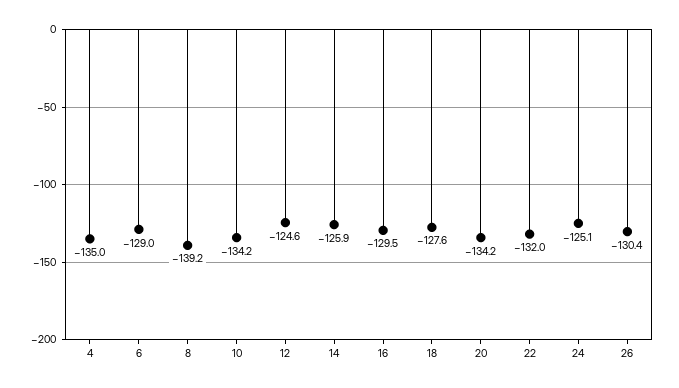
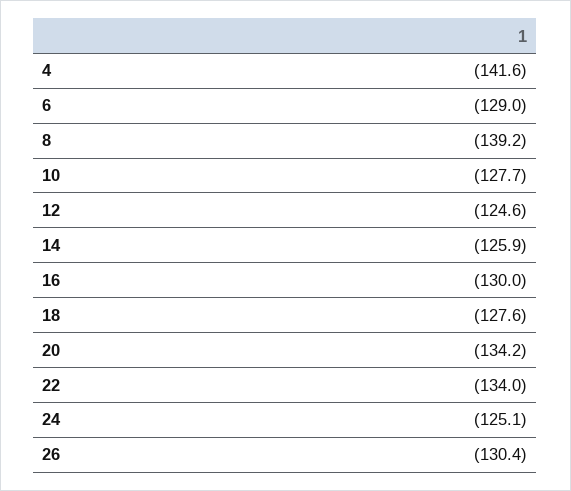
4: -135 -> -141.6
10: -134.2 -> -127.7
16: -129.5 -> -130
22: -132 -> -134

